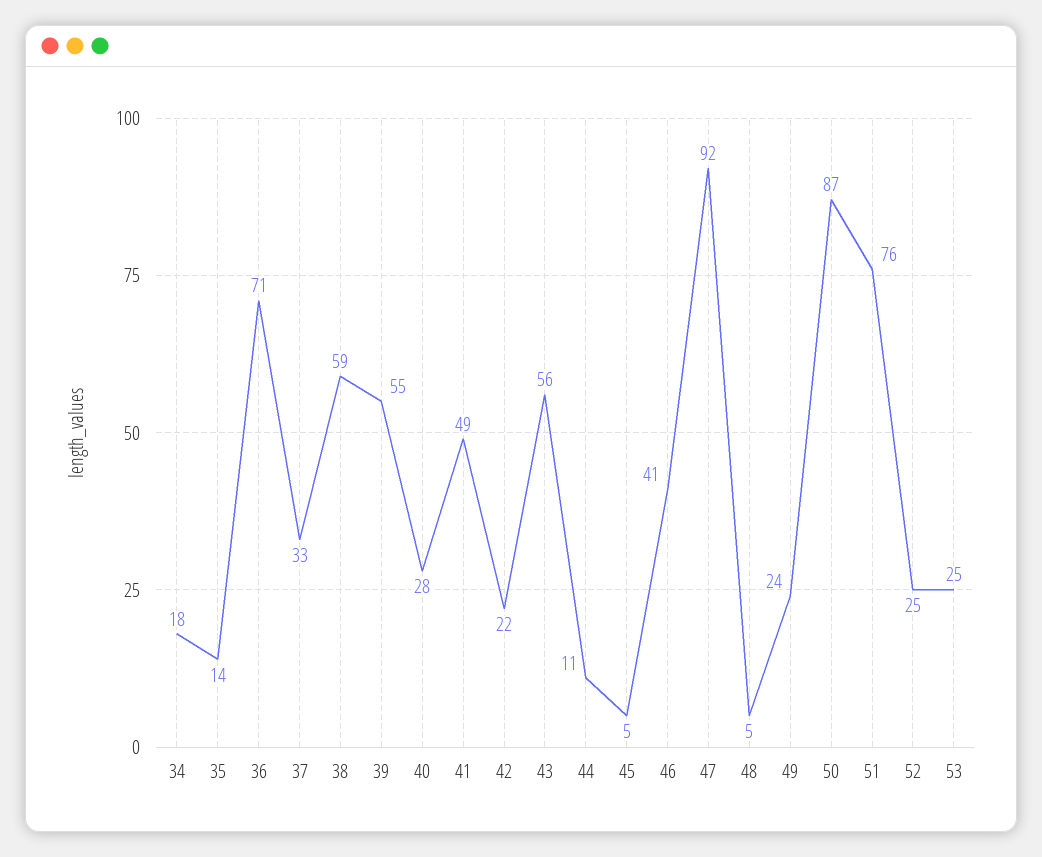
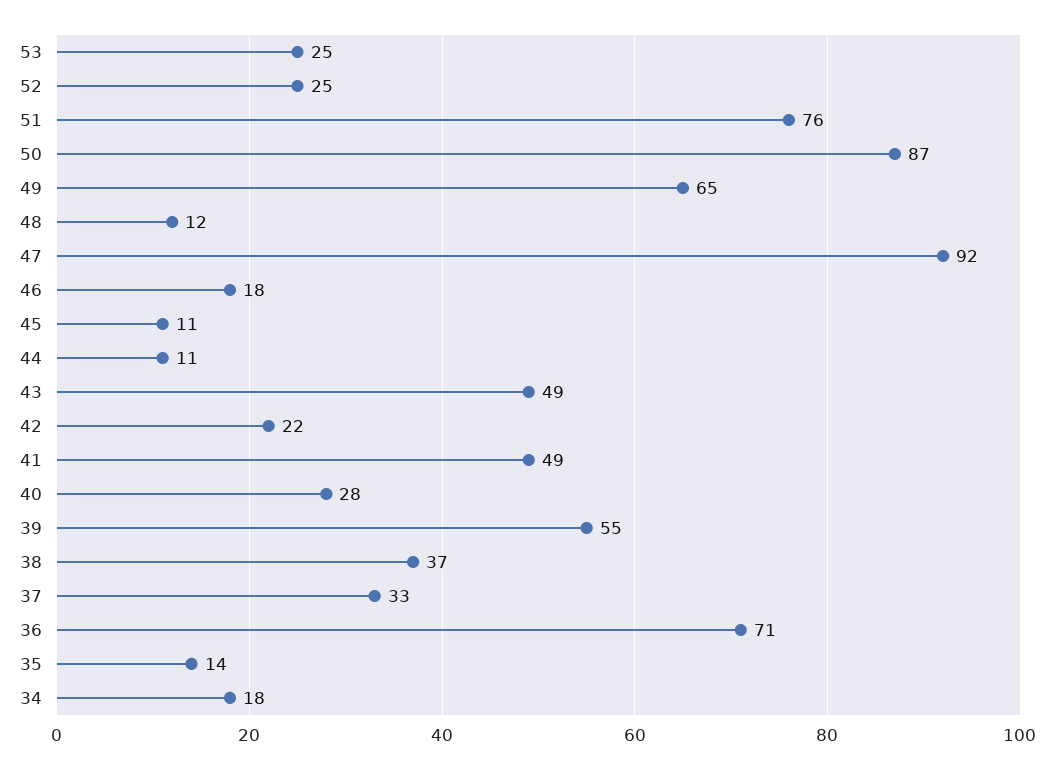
38: 59 -> 37
43: 56 -> 49
45: 5 -> 11
46: 41 -> 18
48: 5 -> 12
49: 24 -> 65

